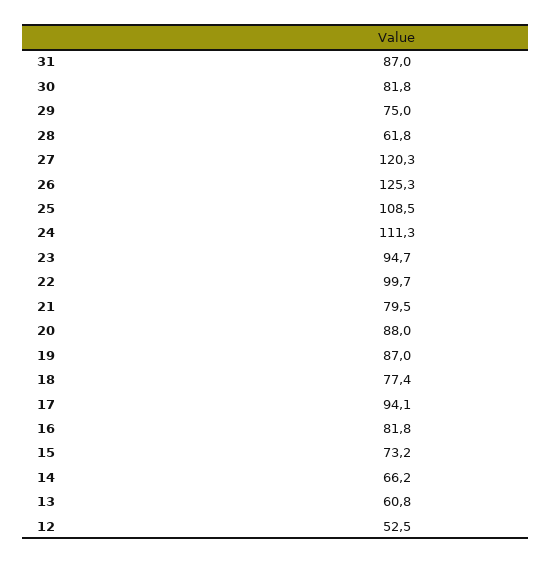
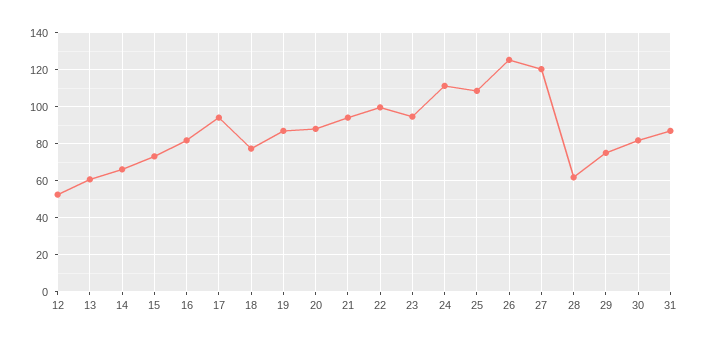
21: 79.5 -> 95

